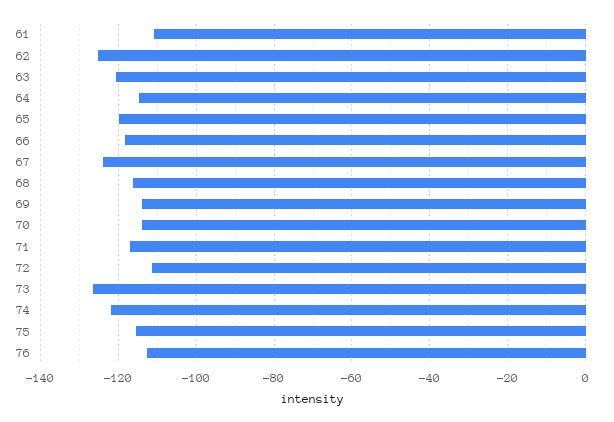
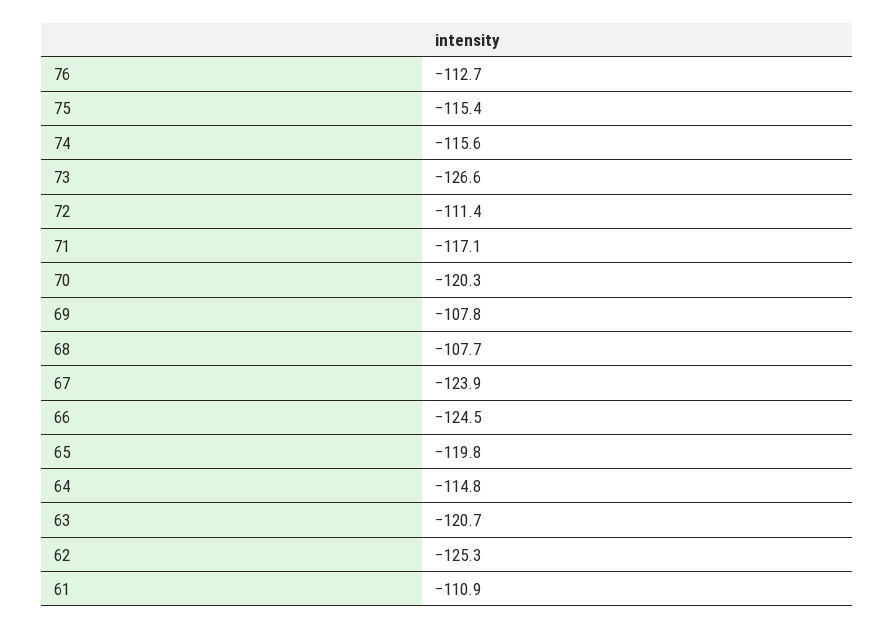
66: -118 -> -124.5
68: -116 -> -107.7
69: -114 -> -107.8
70: -114 -> -120.3
74: -122 -> -115.6

